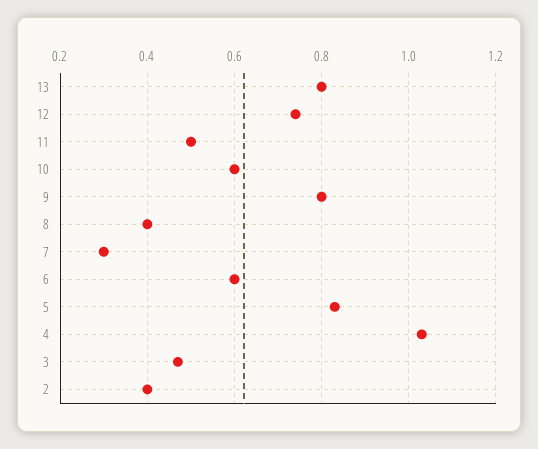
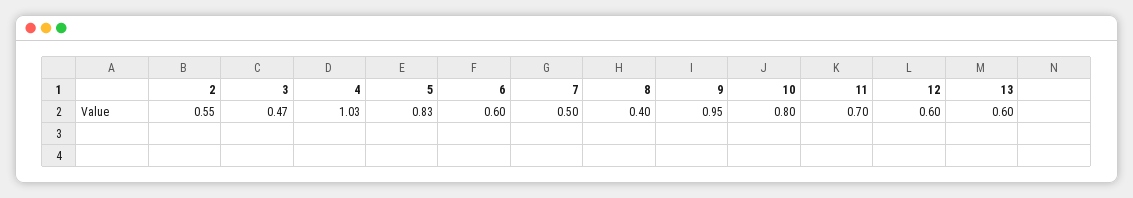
13: 0.8 -> 0.6
12: 0.75 -> 0.6
11: 0.5 -> 0.7
10: 0.6 -> 0.8
9: 0.8 -> 0.95
7: 0.3 -> 0.5
2: 0.4 -> 0.55

